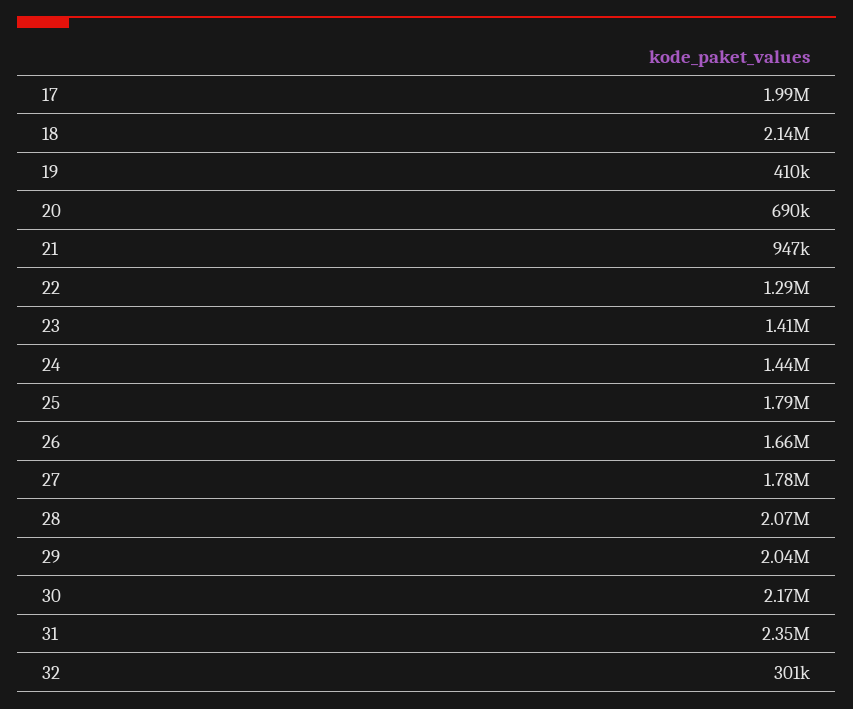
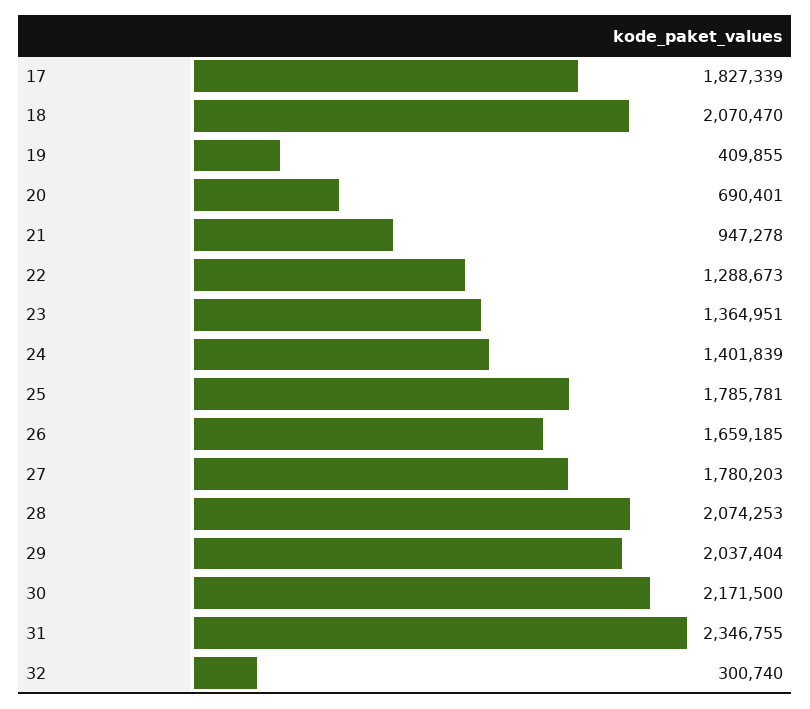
17: 1990000 -> 1827339
18: 2140000 -> 2070470
23: 1410000 -> 1364951
24: 1440000 -> 1401839

